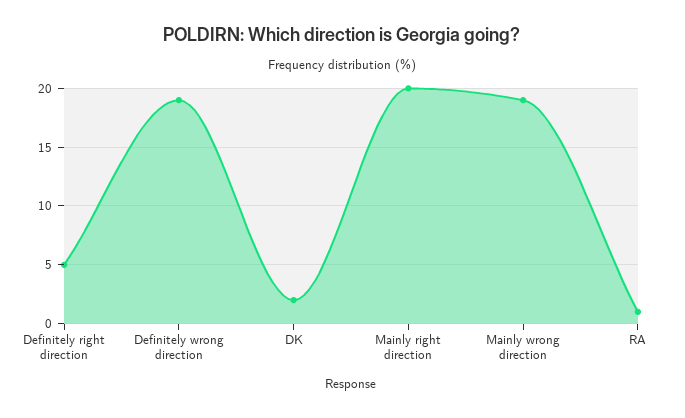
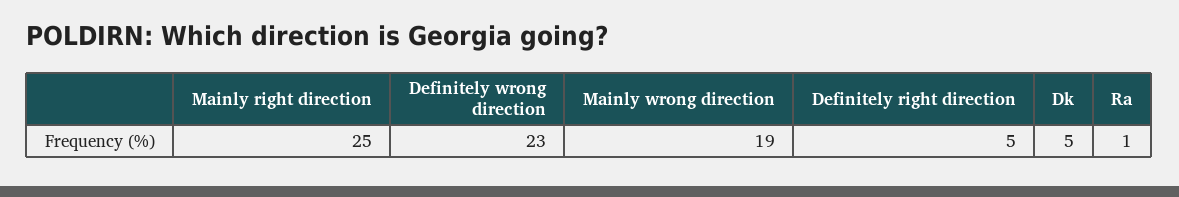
Definitely wrong direction: 19 -> 23
DK: 2 -> 5
Mainly right direction: 20 -> 25

